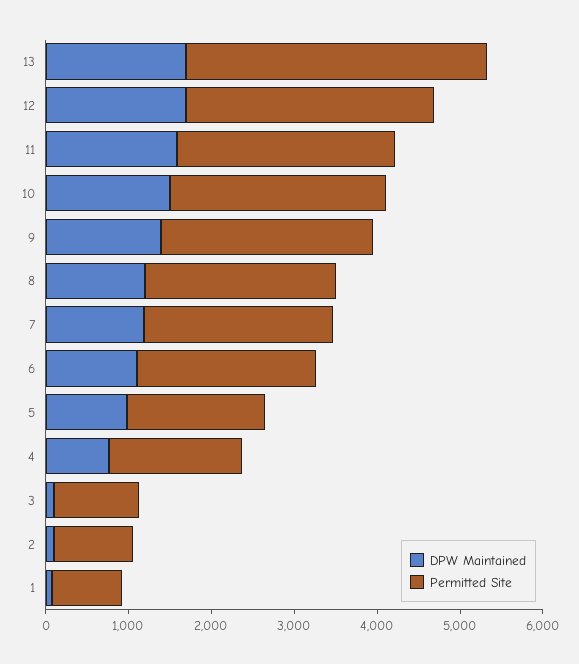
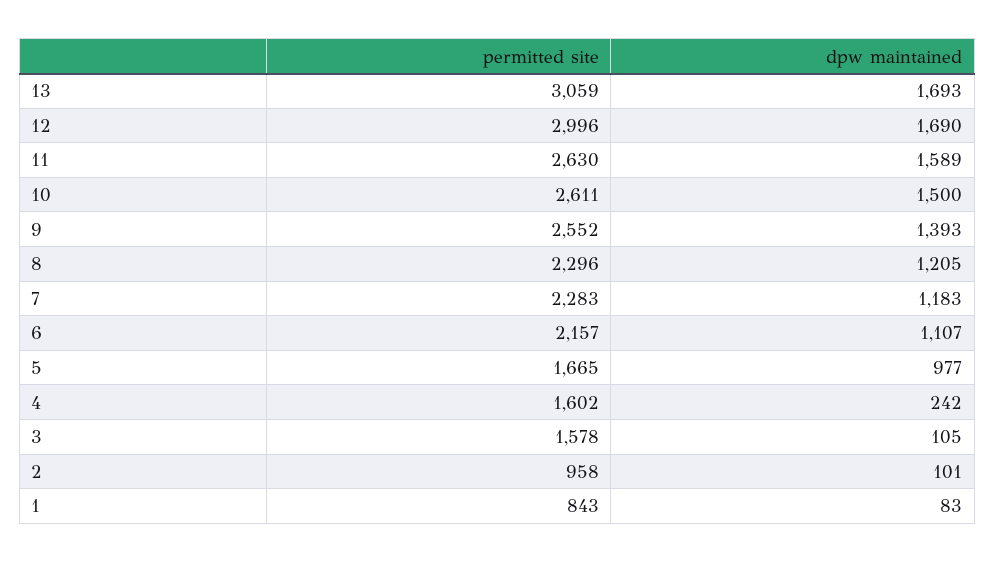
Permitted Site, 13: 3600 -> 3059
DPW Maintained, 4: 800 -> 242
Permitted Site, 3: 1000 -> 1578

